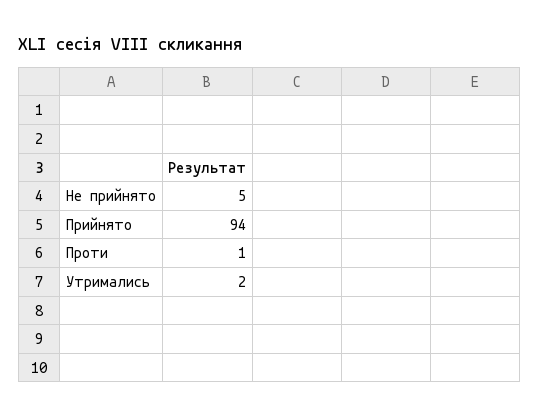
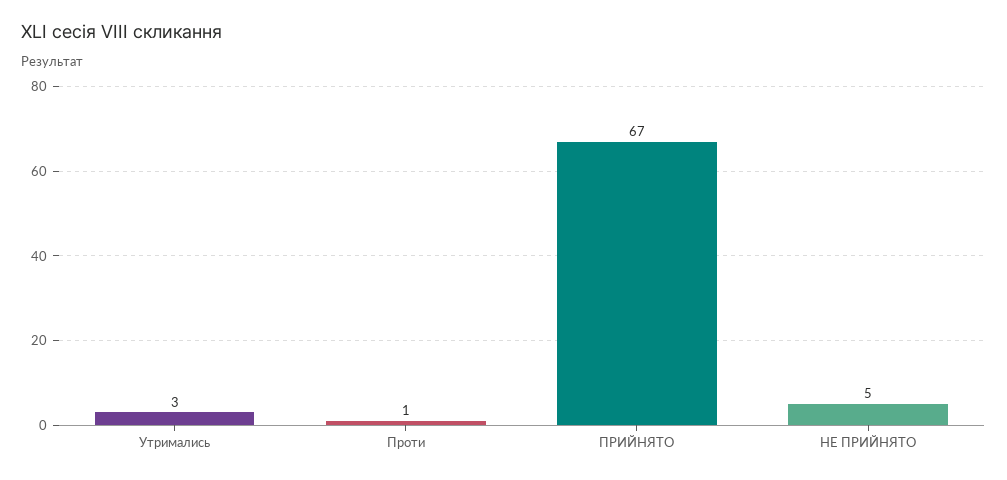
Прийнято: 94 -> 67
Утримались: 2 -> 3

